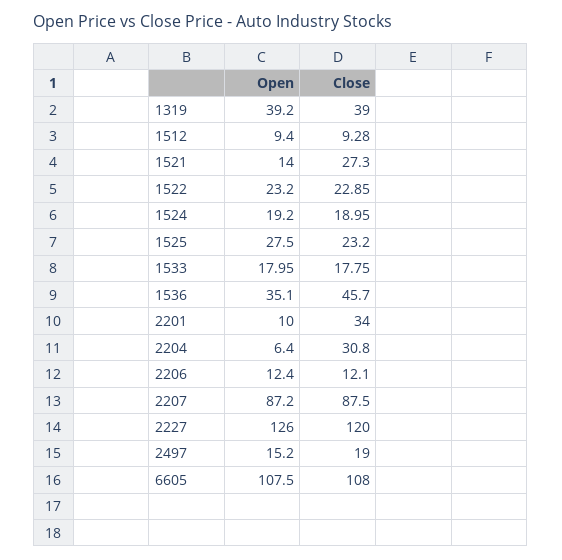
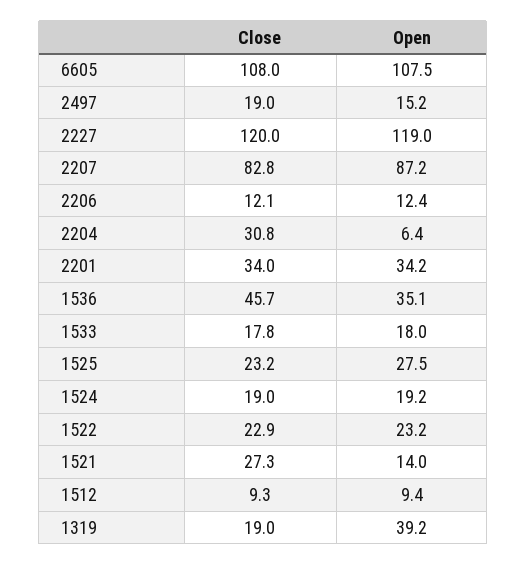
Close, 1319: 39 -> 19
Open, 2201: 10 -> 34.2
Close, 2207: 87.5 -> 82.8
Open, 2227: 126 -> 119

